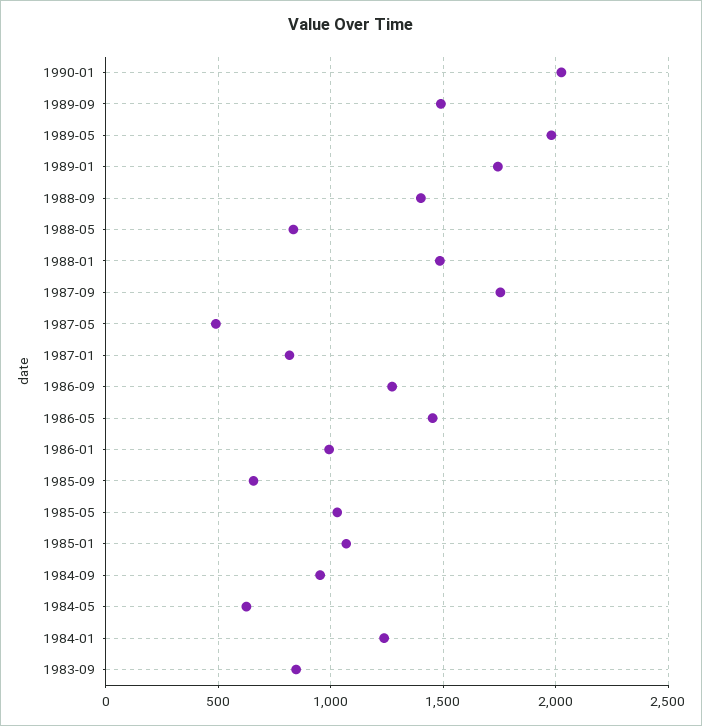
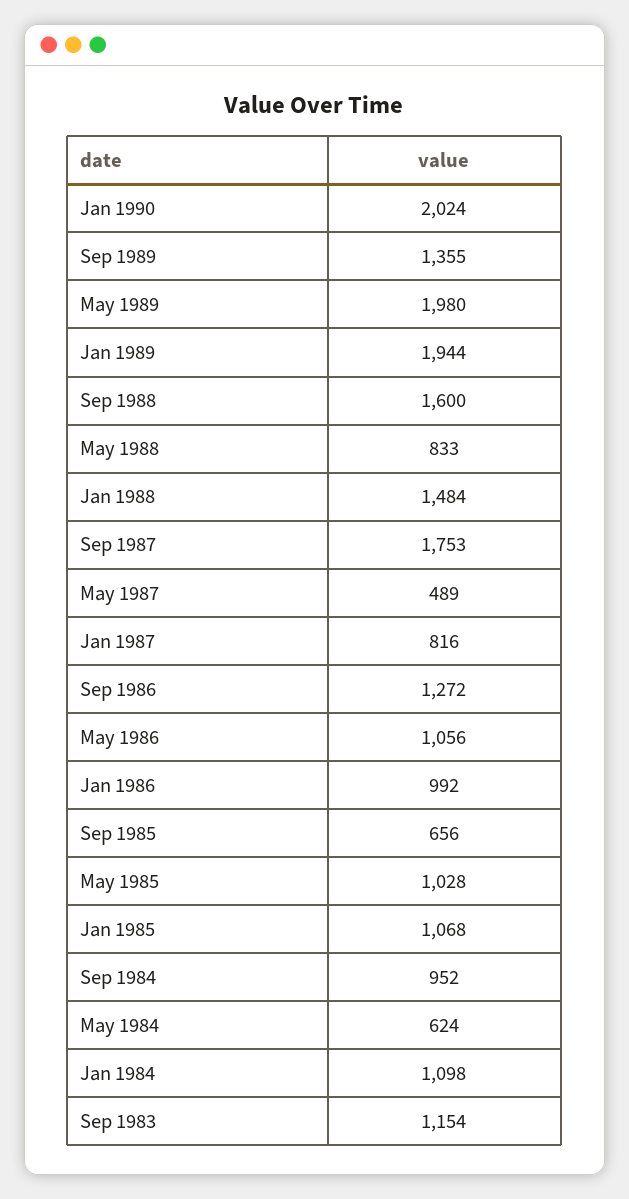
1989-09: 1500 -> 1355
1989-01: 1750 -> 1944
1988-09: 1400 -> 1600
1986-05: 1450 -> 1056
1984-01: 1250 -> 1098
1983-09: 850 -> 1154

